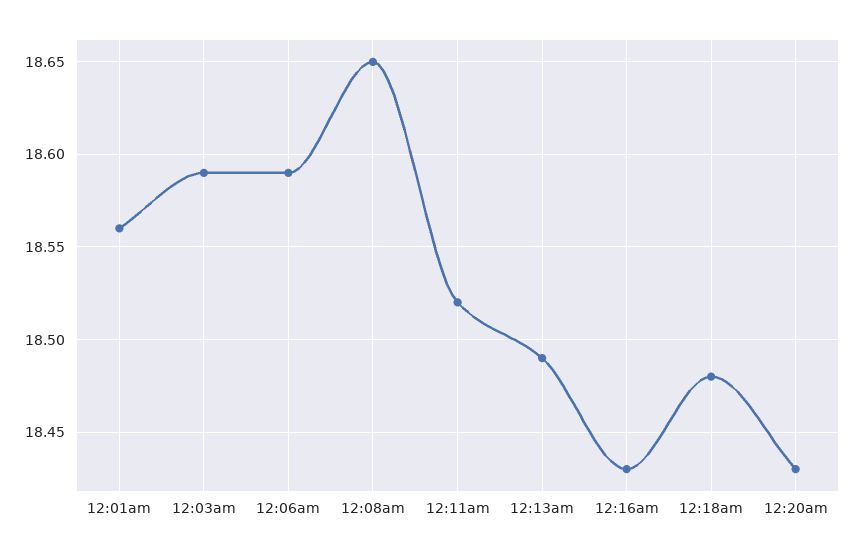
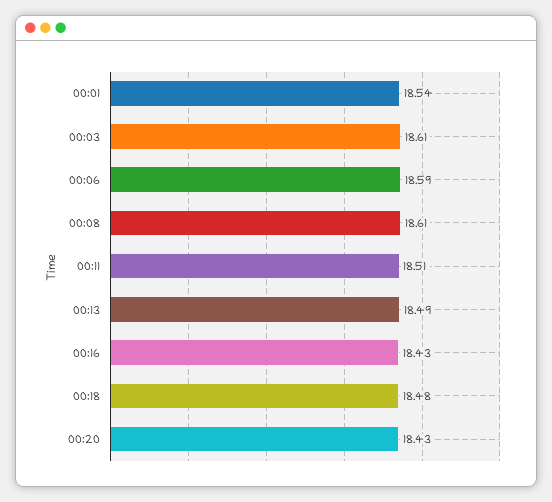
12:01am: 18.56 -> 18.54
12:03am: 18.59 -> 18.61
12:08am: 18.65 -> 18.61
12:11am: 18.52 -> 18.51

